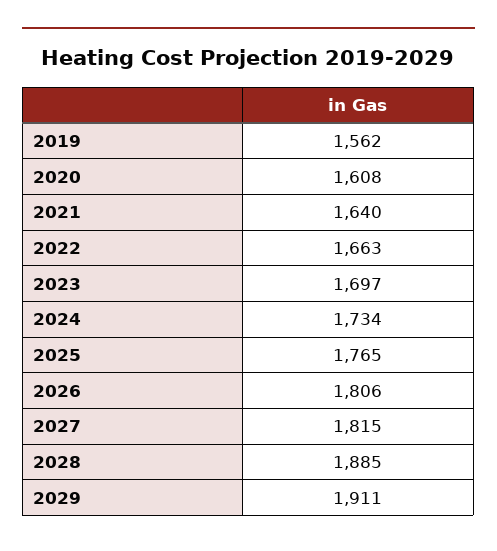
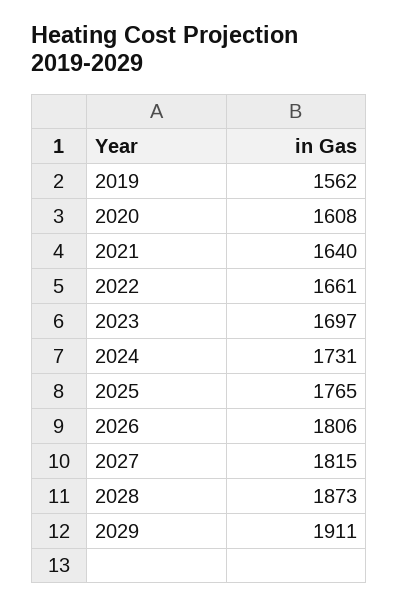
2022: 1663 -> 1661
2024: 1734 -> 1731
2028: 1885 -> 1873

